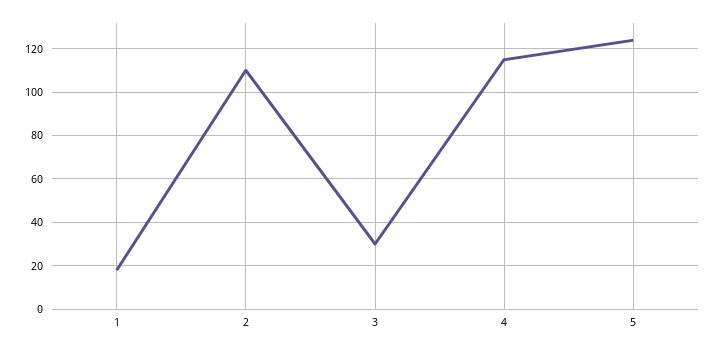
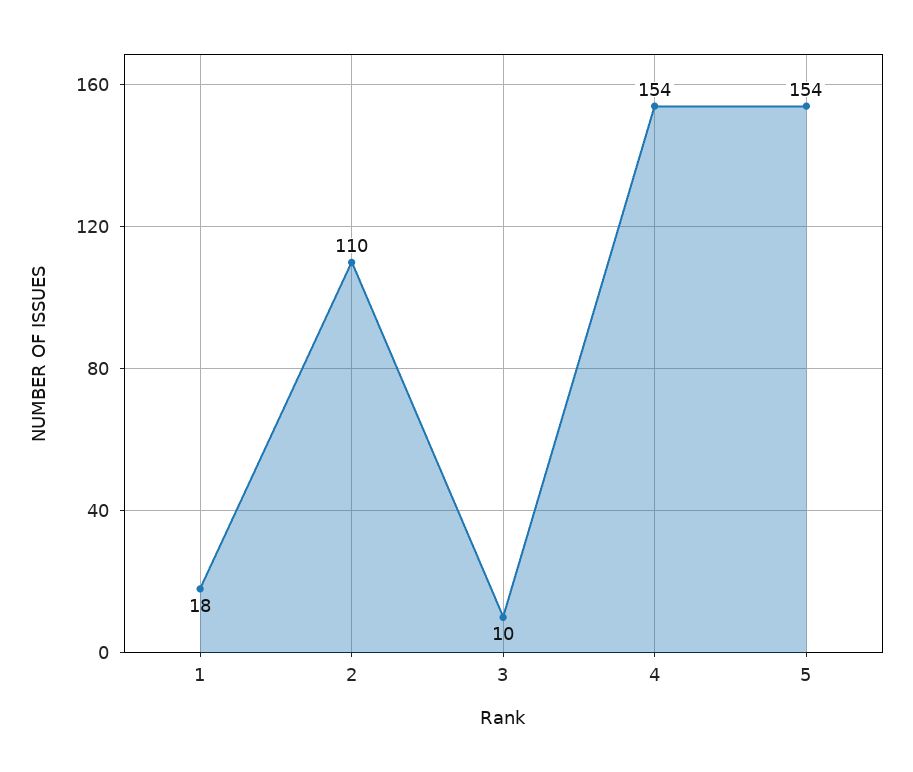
3: 30 -> 10
4: 115 -> 154
5: 125 -> 154

